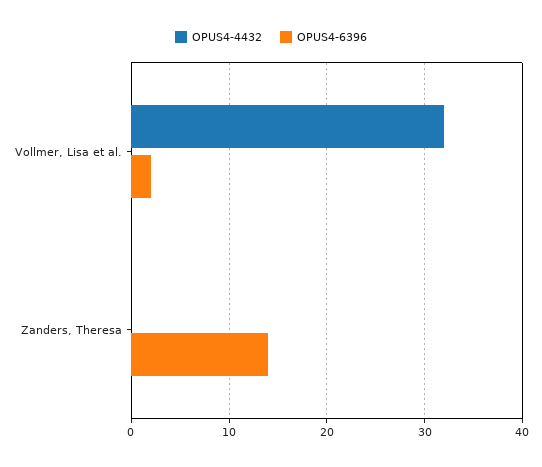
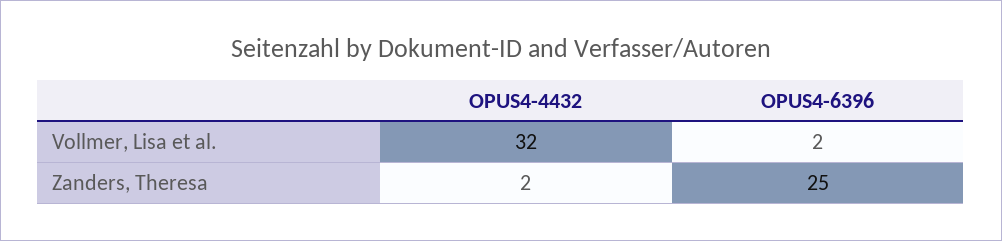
OPUS4-4432, Zanders, Theresa: 0 -> 2
OPUS4-6396, Zanders, Theresa: 14 -> 25

